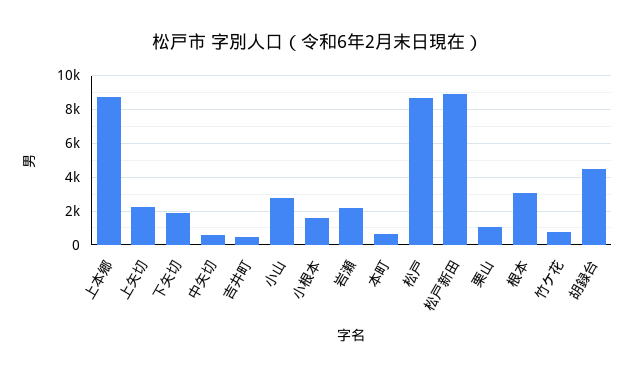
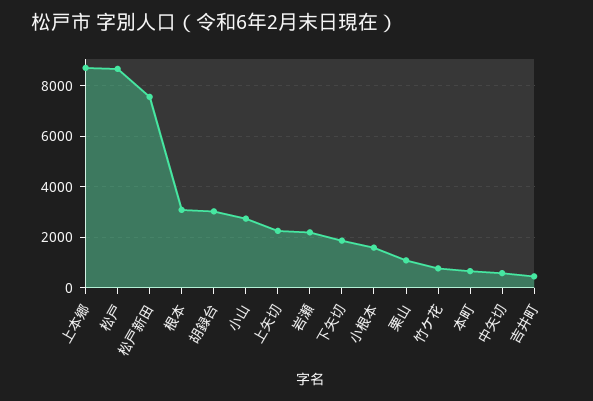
松戸新田: 9000 -> 7500
胡録台: 4500 -> 3000

